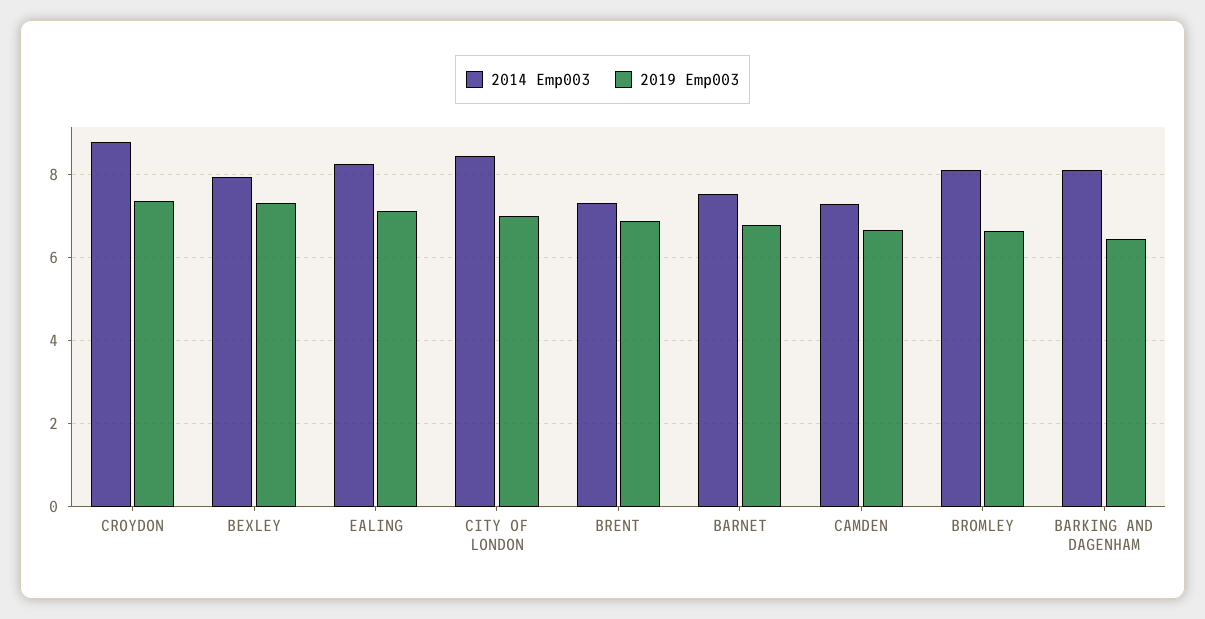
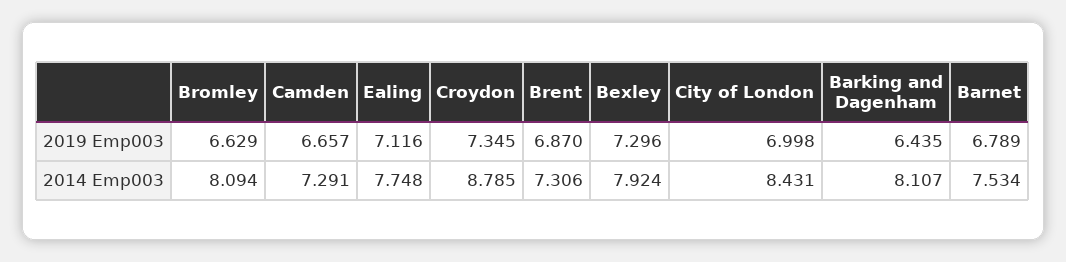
2014 Emp003, EALING: 8.2 -> 7.748

